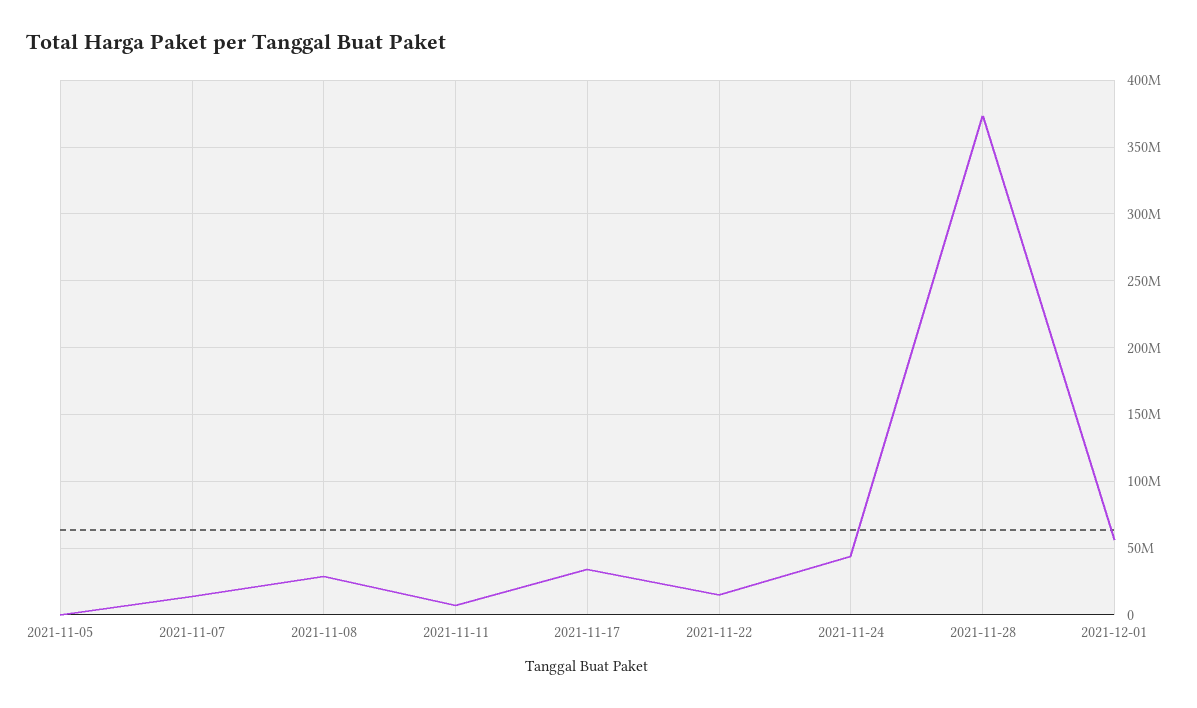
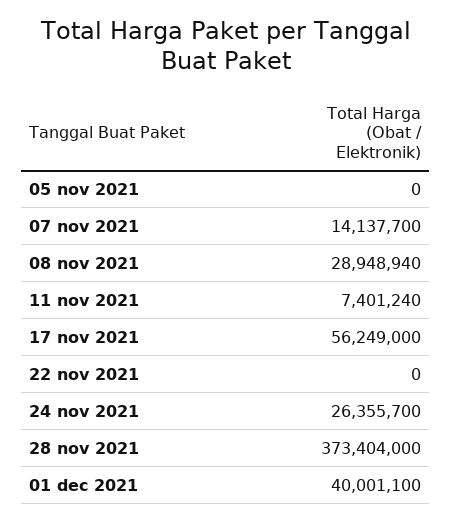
2021-11-17: 35000000 -> 56249000
2021-11-22: 15000000 -> 0
2021-11-24: 45000000 -> 26355700
2021-12-01: 55000000 -> 40001100

